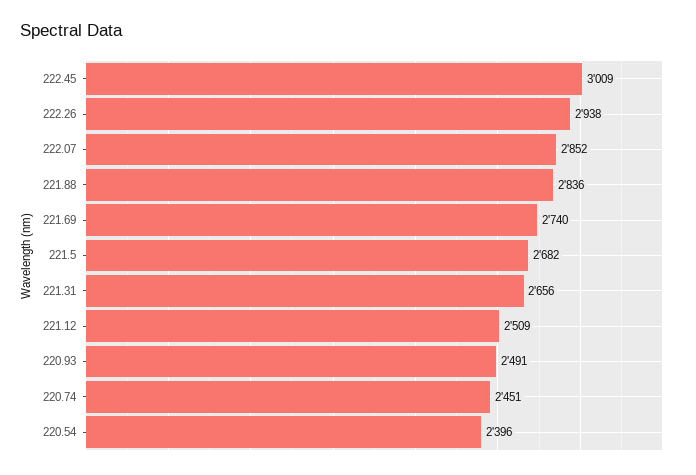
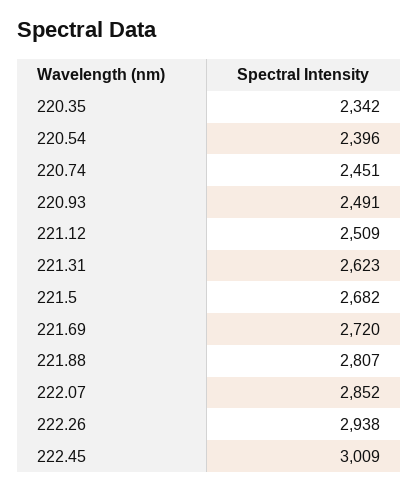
221.88: 2836 -> 2807
221.69: 2740 -> 2720
221.31: 2656 -> 2623
220.35: none -> 2342

